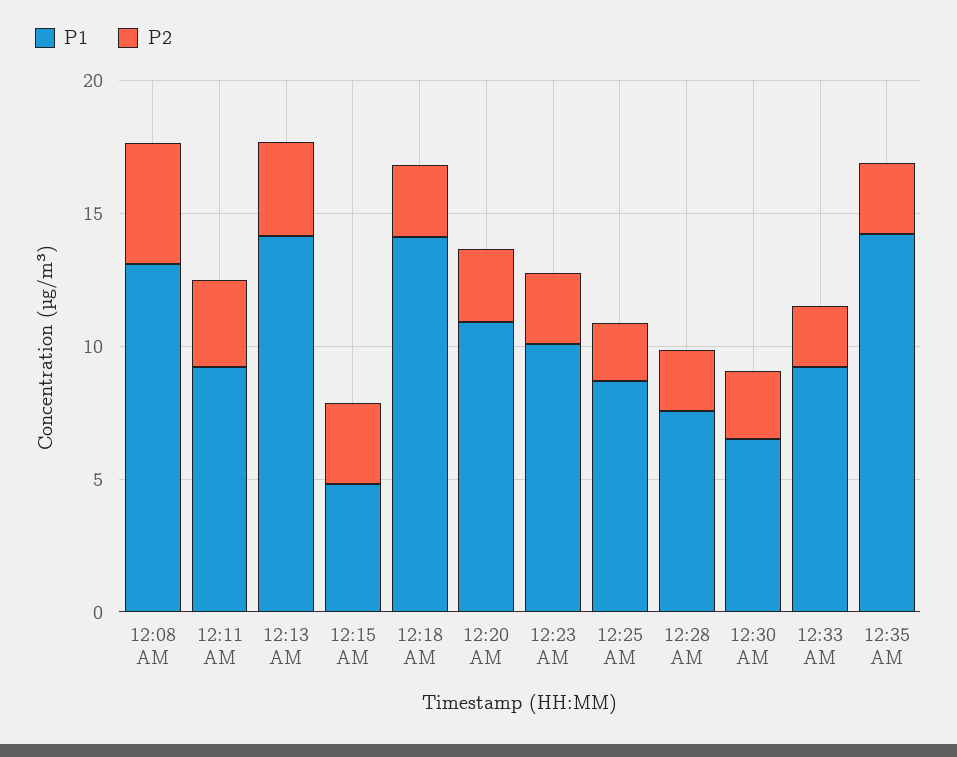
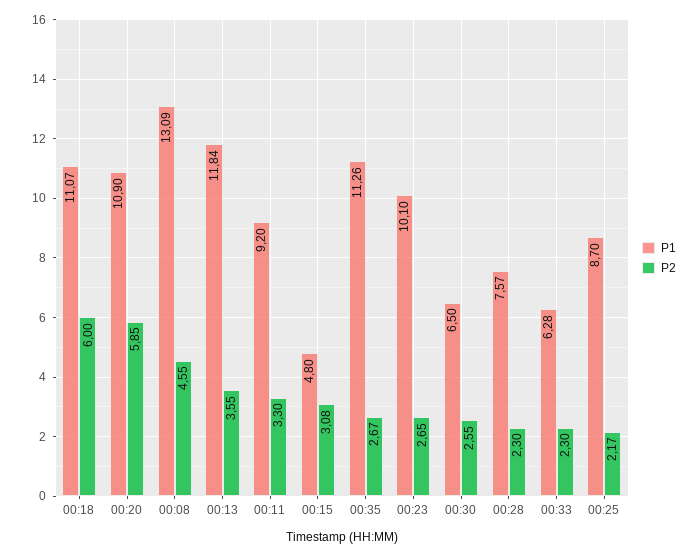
P1, 12:13 AM: 14 -> 11.84
P1, 12:18 AM: 14 -> 11.07
P2, 12:18 AM: 3 -> 6
P2, 12:20 AM: 3 -> 5.85
P1, 12:33 AM: 9 -> 6.28
P1, 12:35 AM: 14 -> 11.26

